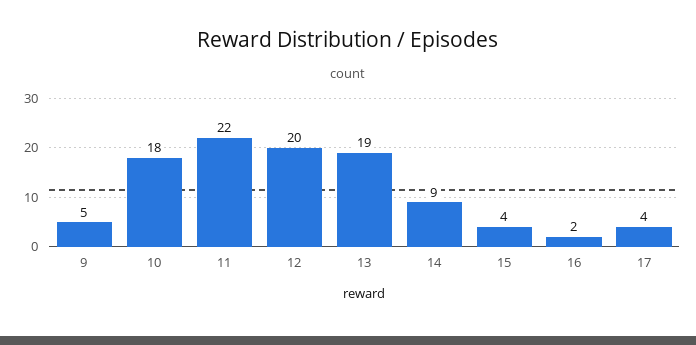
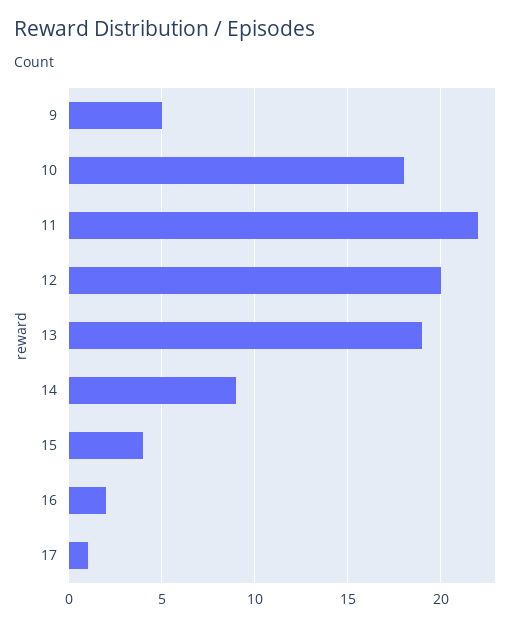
17: 4 -> 1

